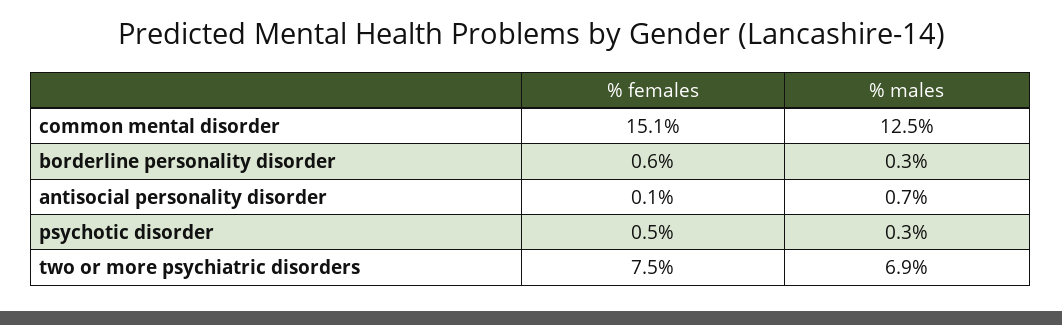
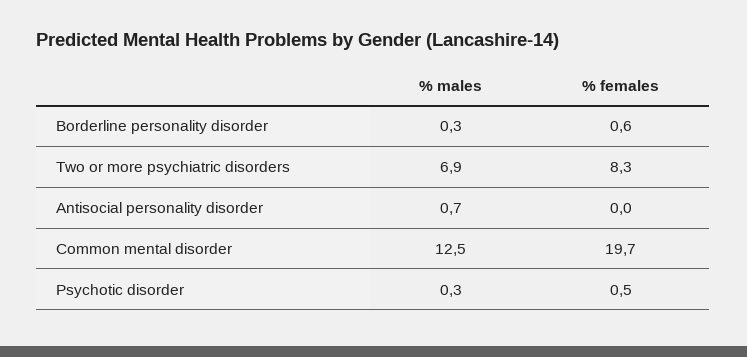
% females, common mental disorder: 15.1 -> 19.7
% females, antisocial personality disorder: 0.1 -> 0
% females, two or more psychiatric disorders: 7.5 -> 8.3

